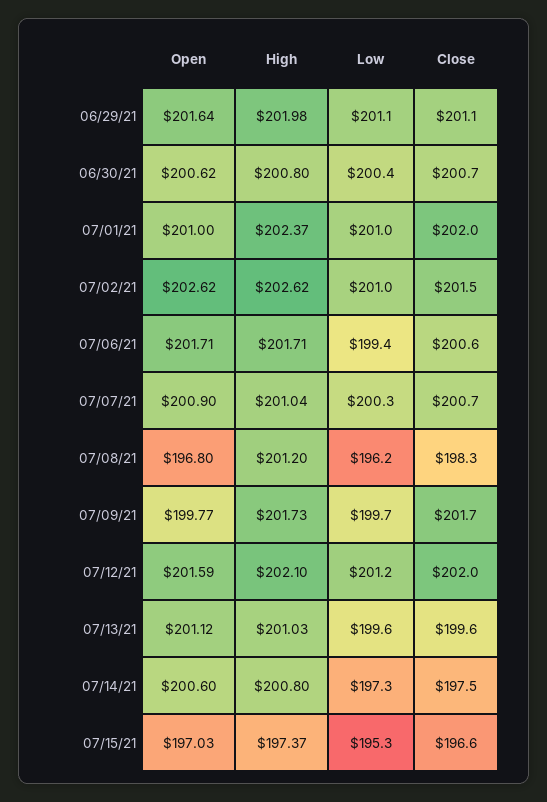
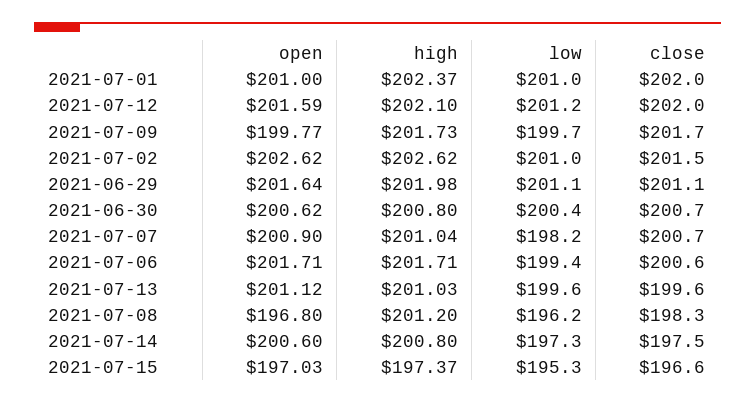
Low, 07/07/21: 200.3 -> 198.2

